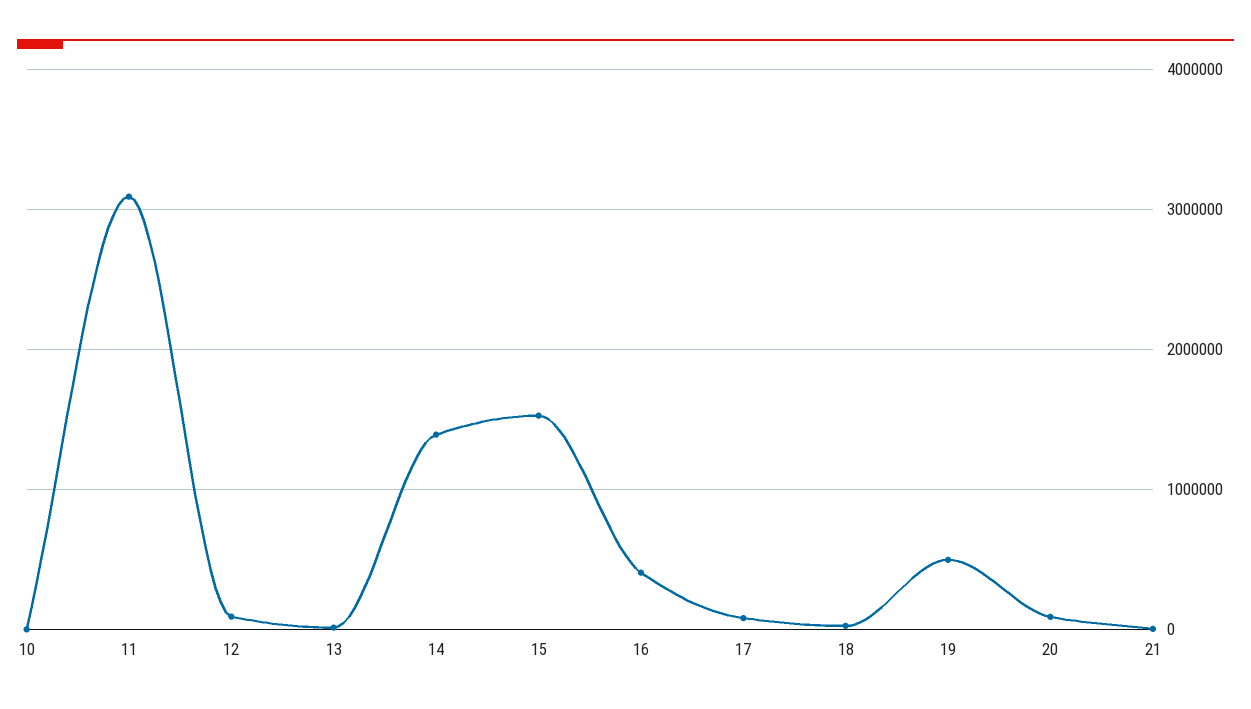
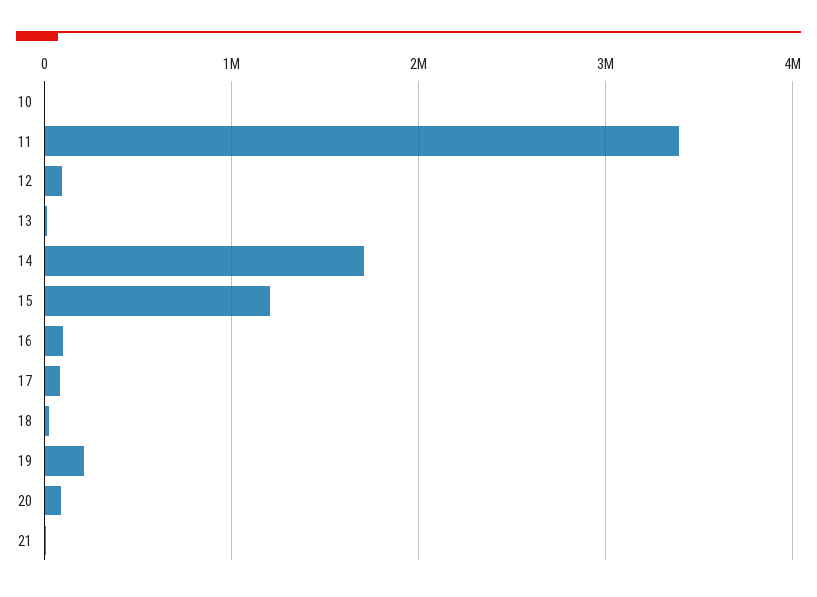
11: 3100000 -> 3400000
14: 1400000 -> 1700000
15: 1500000 -> 1200000
16: 400000 -> 100000
19: 500000 -> 200000

